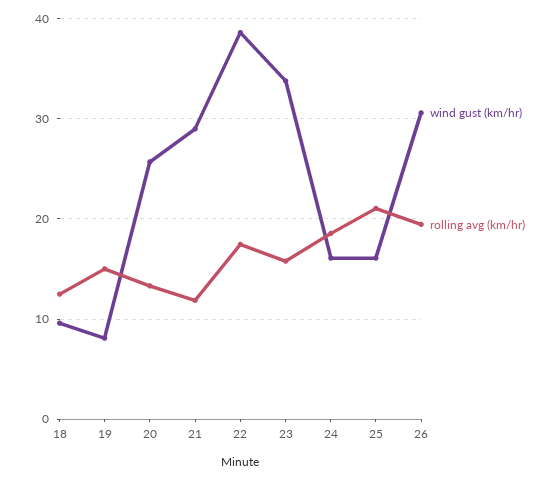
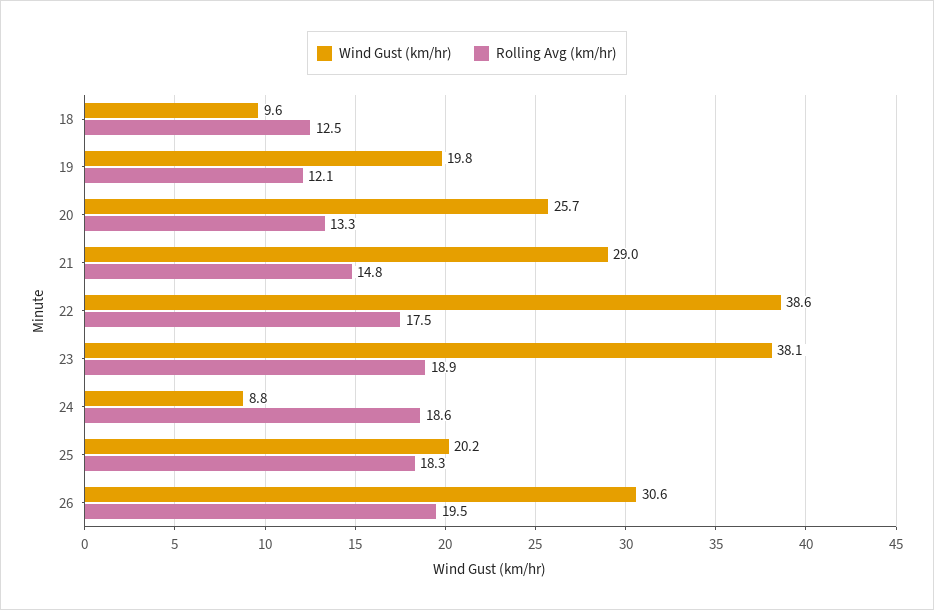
wind gust (km/hr), 19: 8 -> 19.8
rolling avg (km/hr), 19: 15 -> 12.1
rolling avg (km/hr), 21: 12 -> 14.8
wind gust (km/hr), 23: 34 -> 38.1
rolling avg (km/hr), 23: 16 -> 18.9
wind gust (km/hr), 24: 16 -> 8.8
wind gust (km/hr), 25: 16 -> 20.2
rolling avg (km/hr), 25: 21 -> 18.3

